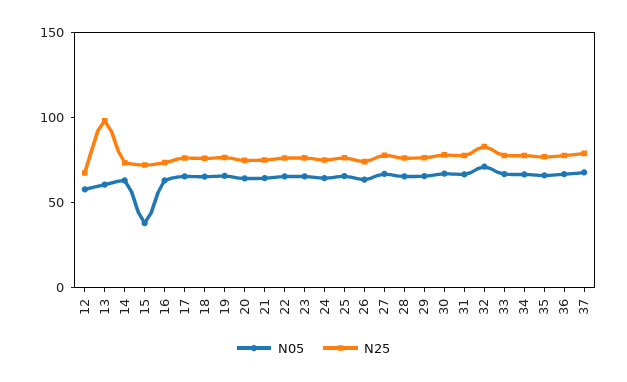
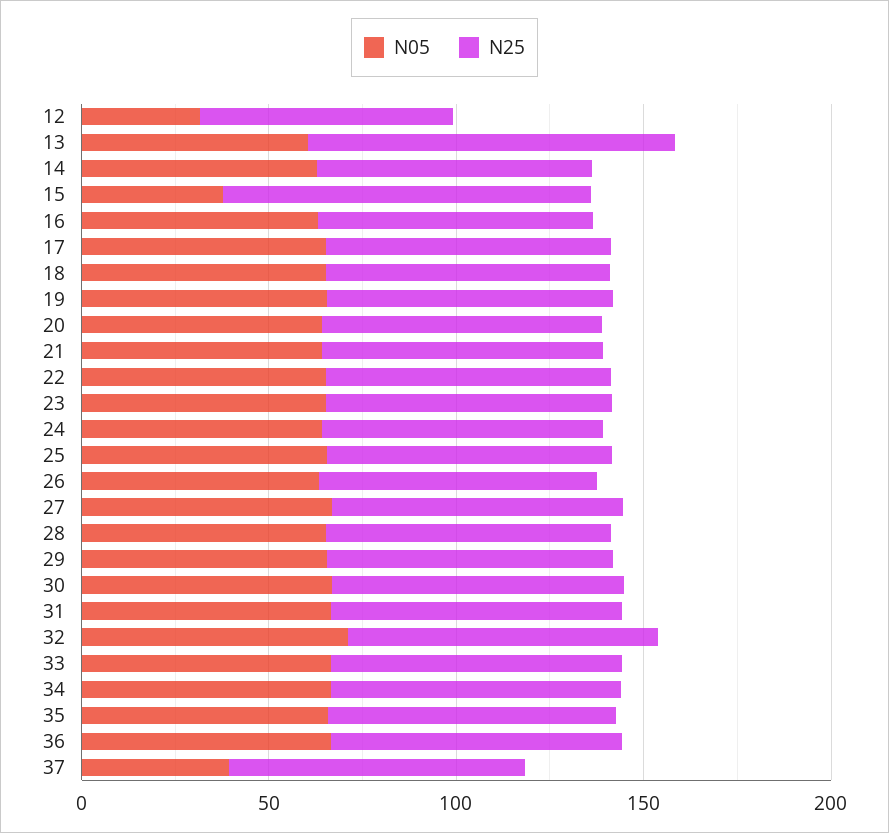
N05, 12: 60 -> 30
N25, 15: 70 -> 100
N05, 37: 70 -> 40

